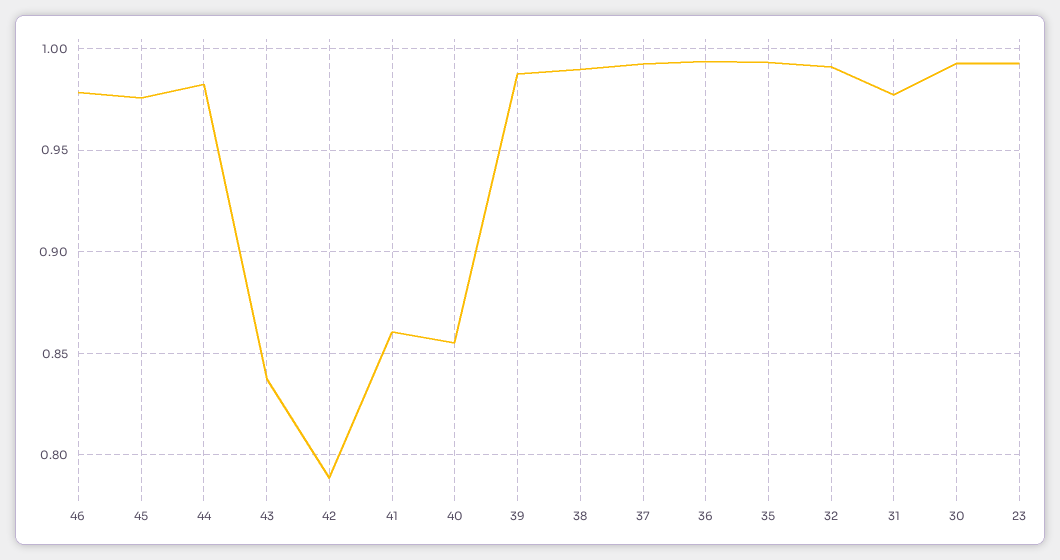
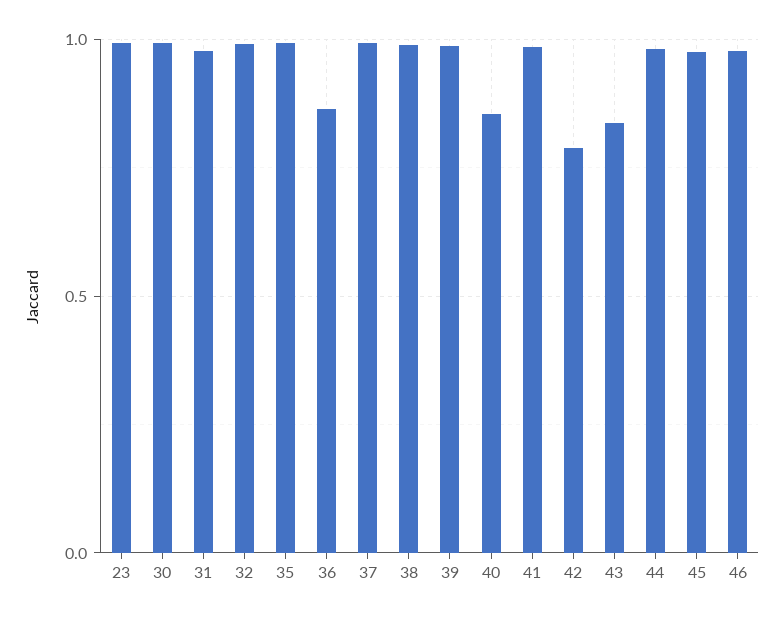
41: 0.86 -> 1
36: 0.995 -> 0.85

